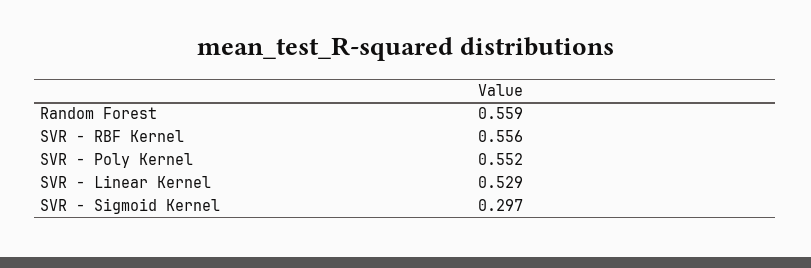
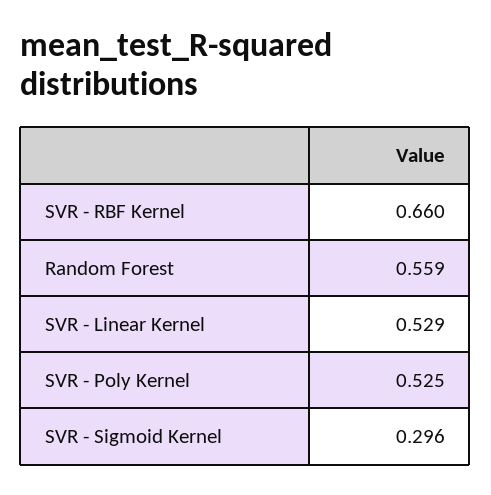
SVR - RBF Kernel: 0.556 -> 0.66
SVR - Poly Kernel: 0.552 -> 0.525
SVR - Sigmoid Kernel: 0.297 -> 0.296

